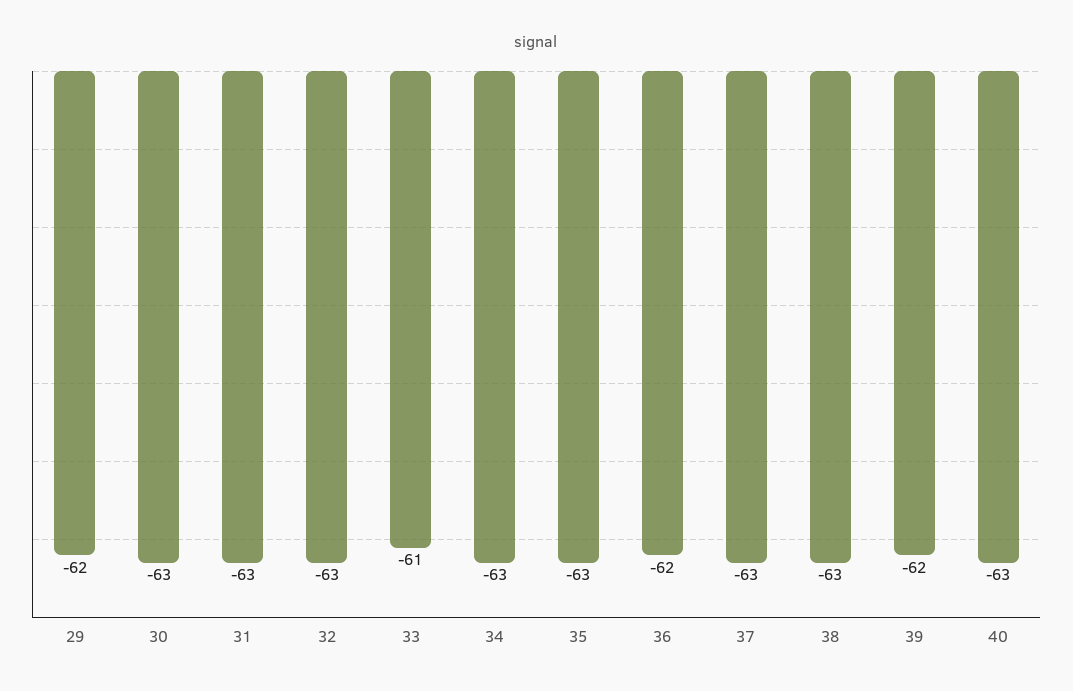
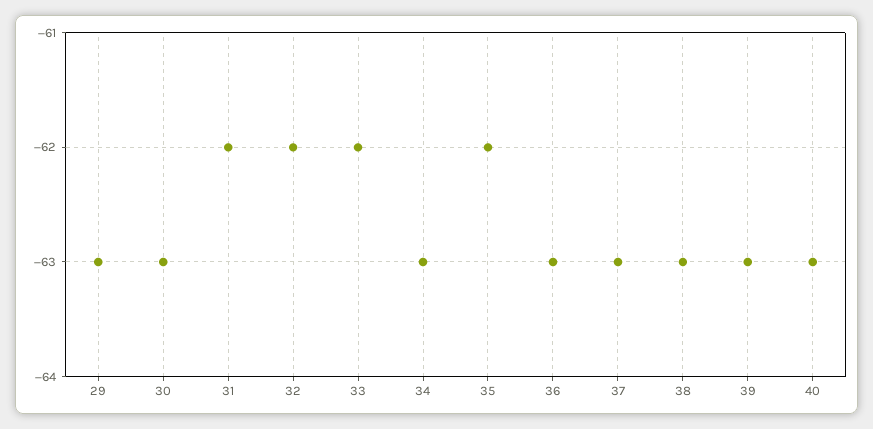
29: -62 -> -63
31: -63 -> -62
32: -63 -> -62
33: -61 -> -62
35: -63 -> -62
36: -62 -> -63
39: -62 -> -63

